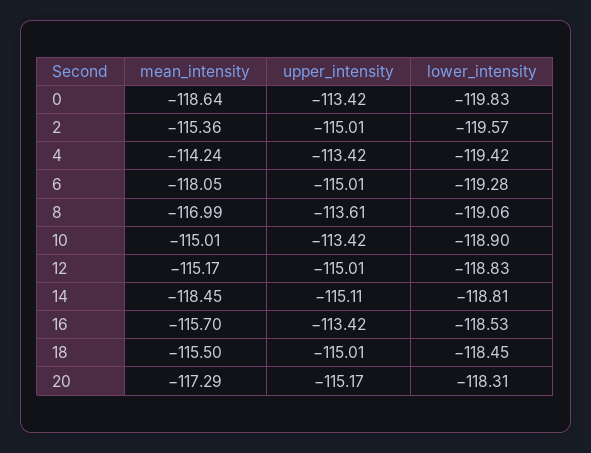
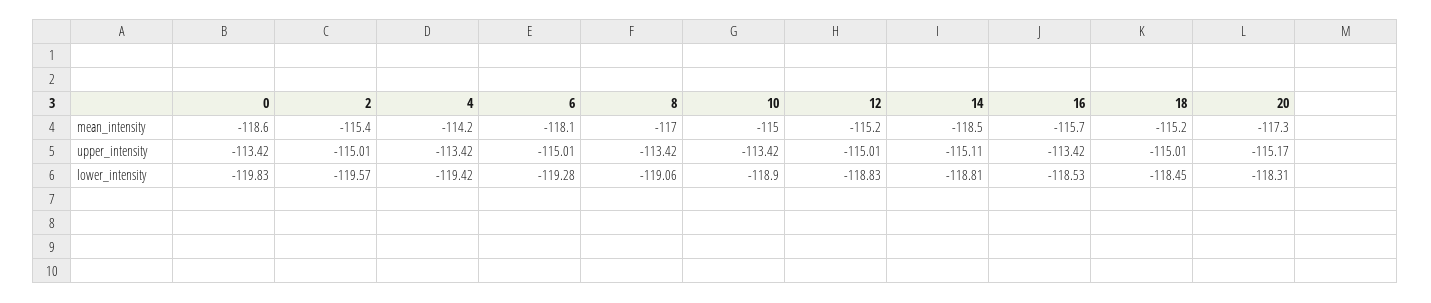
upper_intensity, 8: -113.61 -> -113.42
mean_intensity, 18: -115.5 -> -115.2

